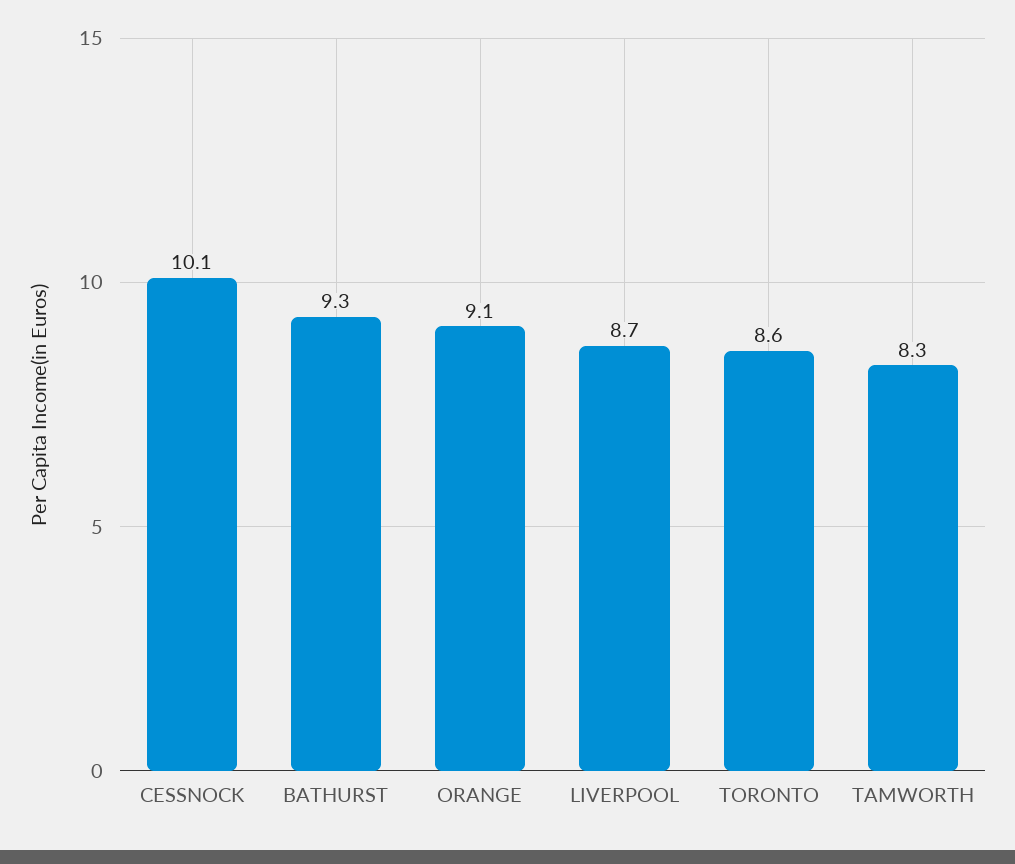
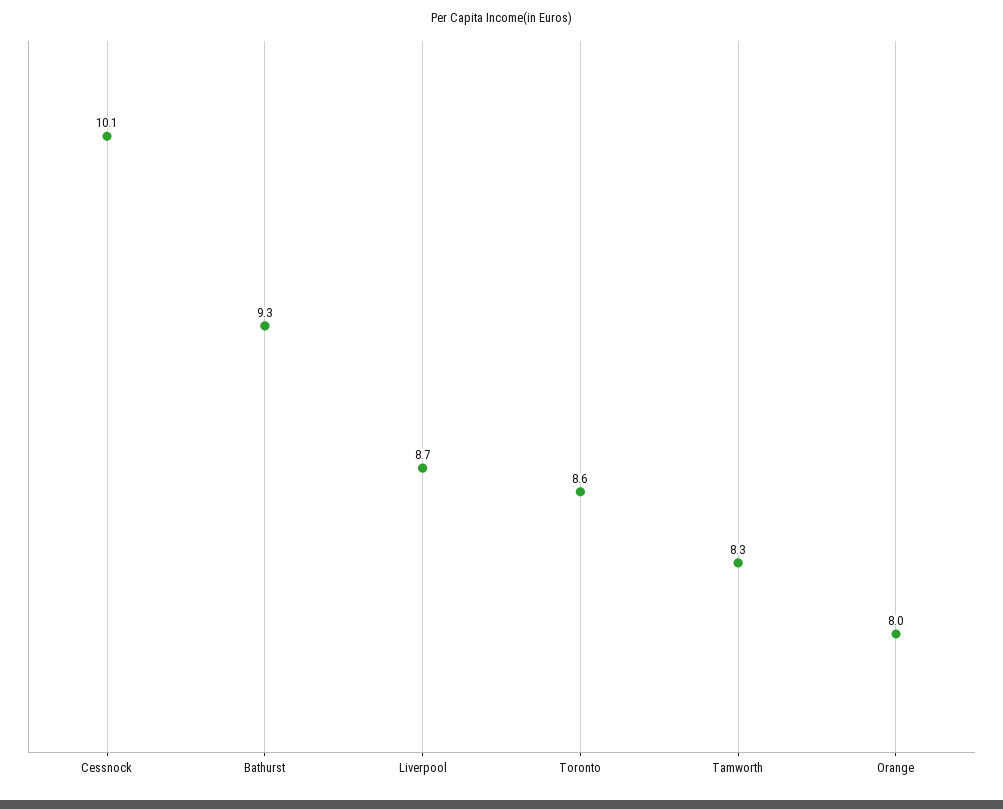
ORANGE: 9.1 -> 8

